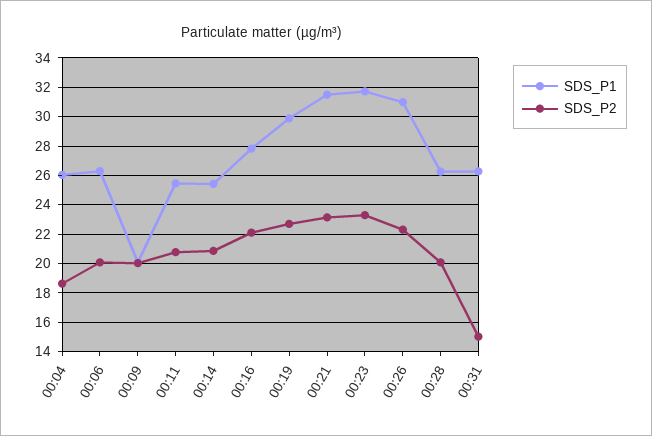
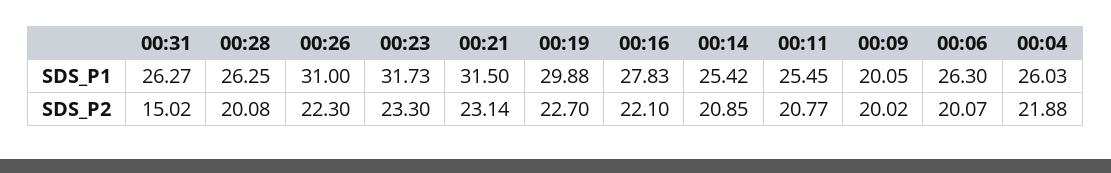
SDS_P2, 00:04: 18.5 -> 21.88

